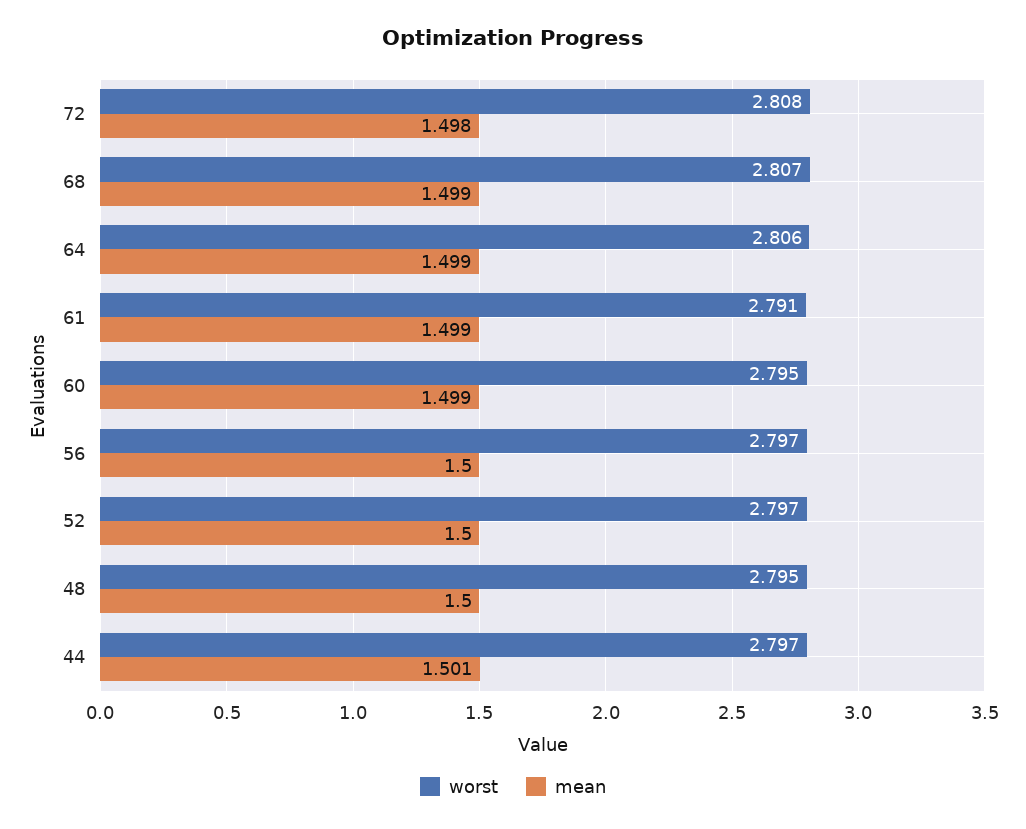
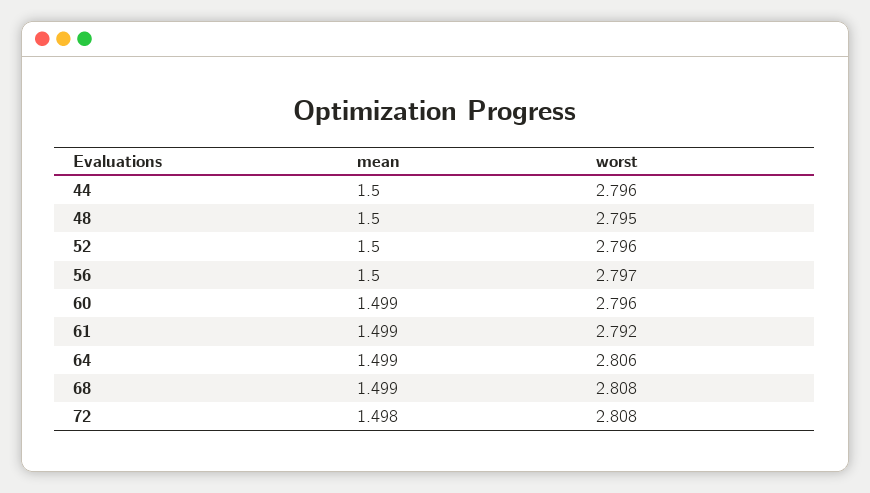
worst, 68: 2.807 -> 2.808
worst, 61: 2.791 -> 2.792
worst, 60: 2.795 -> 2.796
worst, 52: 2.797 -> 2.796
worst, 44: 2.797 -> 2.796
mean, 44: 1.501 -> 1.5

